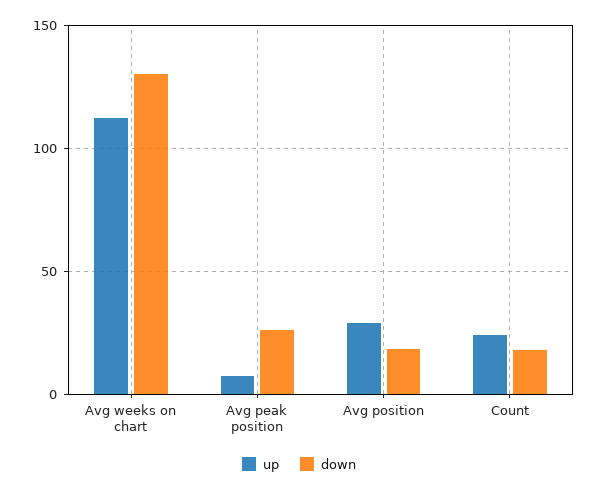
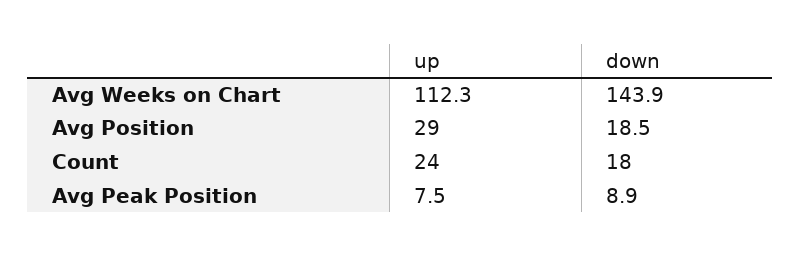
down, Avg weeks on chart: 130 -> 143.9
down, Avg peak position: 25 -> 8.9

